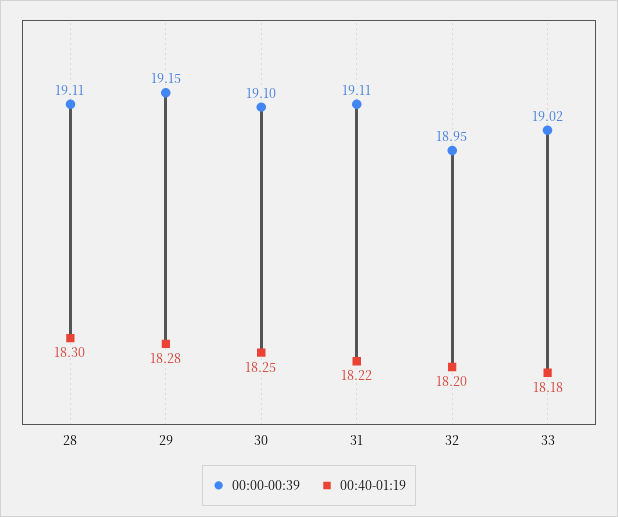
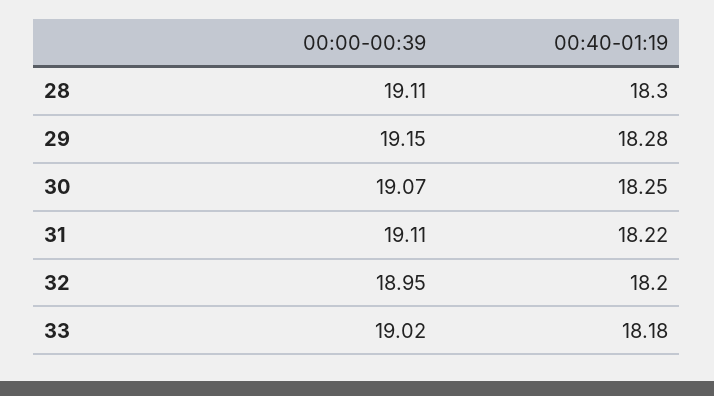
00:00-00:39, 30: 19.1 -> 19.07

